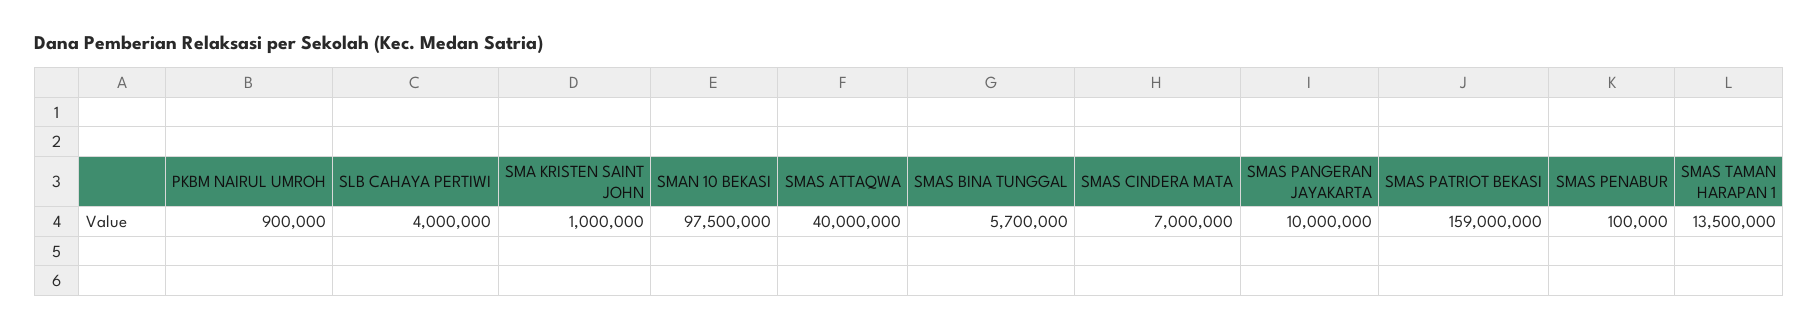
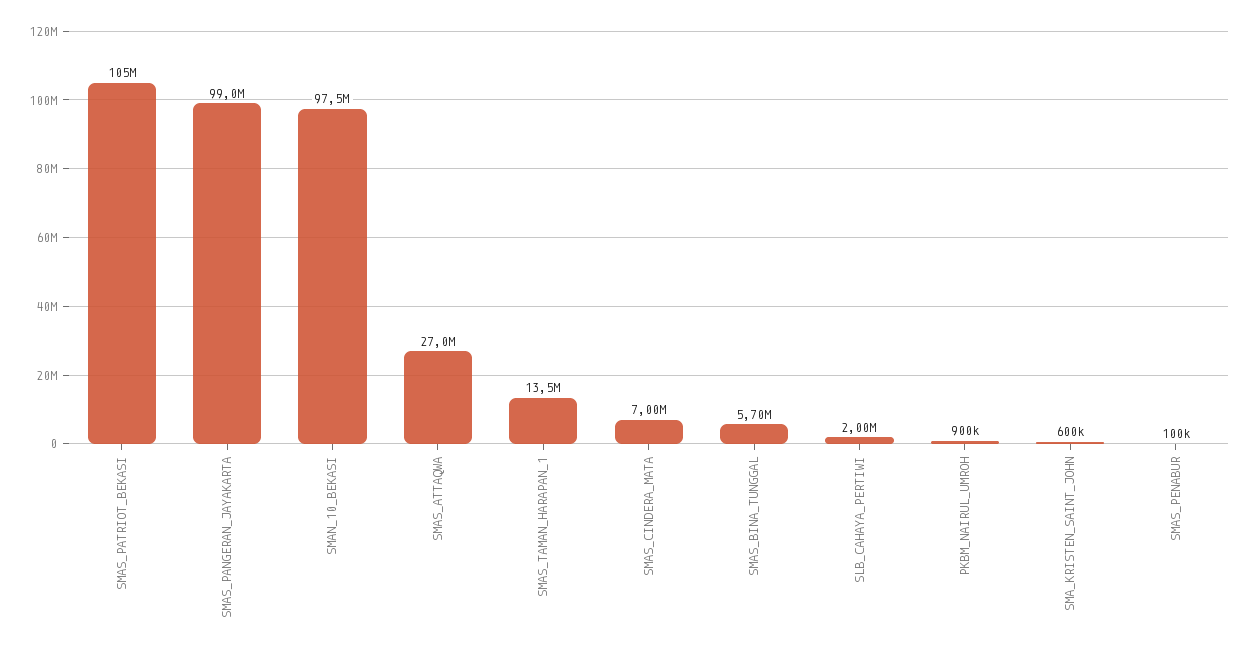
SLB CAHAYA PERTIWI: 4000000 -> 2000000
SMA KRISTEN SAINT JOHN: 1000000 -> 600000
SMAS ATTAQWA: 40000000 -> 27000000
SMAS PANGERAN JAYAKARTA: 10000000 -> 99000000
SMAS PATRIOT BEKASI: 159000000 -> 105000000

